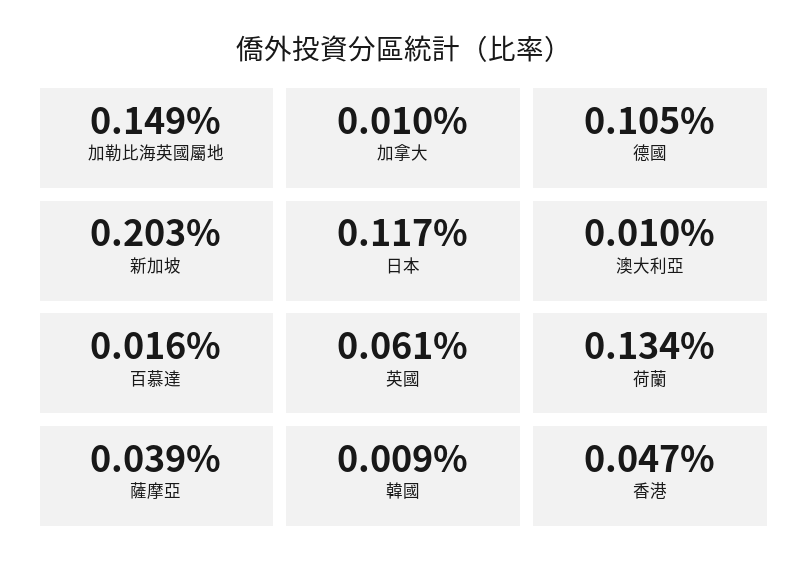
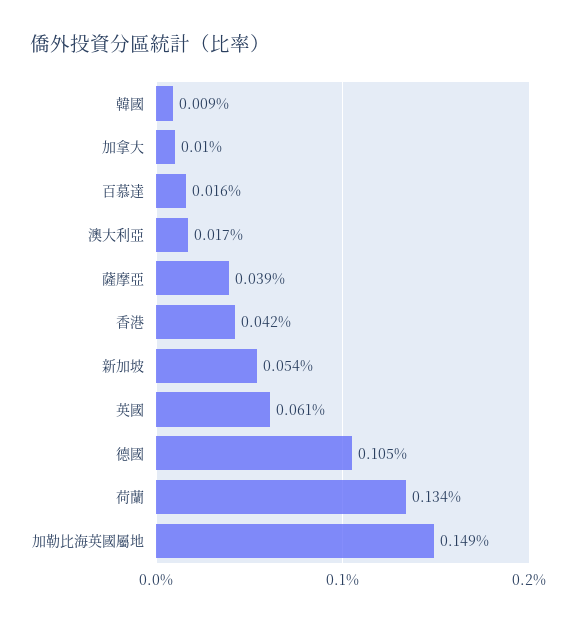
新加坡: 0.203 -> 0.054
日本: 0.117 -> none
澳大利亞: 0.01 -> 0.017
香港: 0.047 -> 0.042

